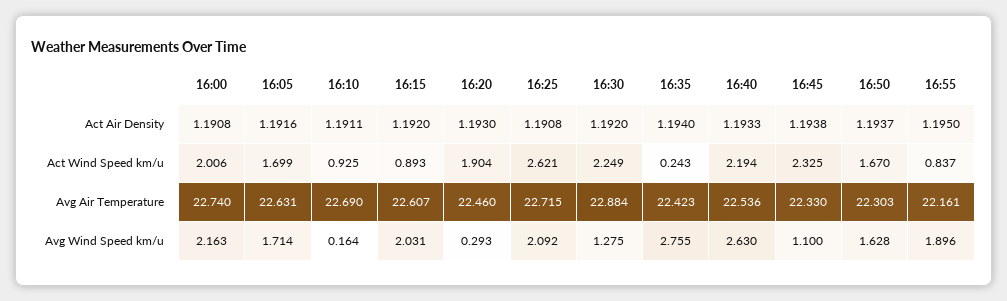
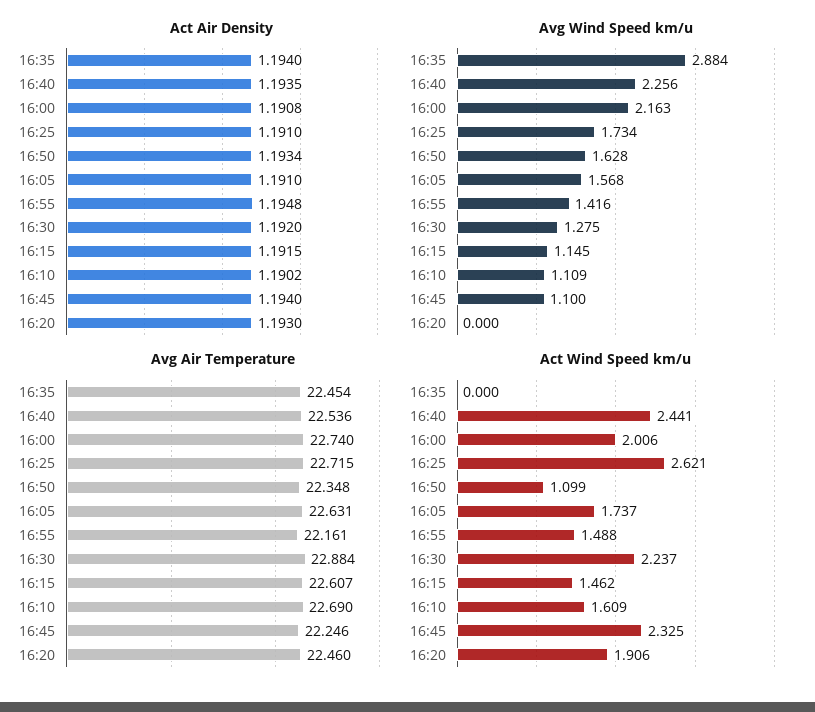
Act Air Density, 16:05: 1.1916 -> 1.191
Act Air Density, 16:10: 1.1911 -> 1.1902
Act Air Density, 16:15: 1.192 -> 1.1915
Act Air Density, 16:25: 1.1908 -> 1.191
Act Air Density, 16:40: 1.1933 -> 1.1935
Act Air Density, 16:45: 1.1938 -> 1.194
Act Air Density, 16:50: 1.1937 -> 1.1934
Act Air Density, 16:55: 1.195 -> 1.1948
Act Wind Speed km/u, 16:05: 1.699 -> 1.737
Act Wind Speed km/u, 16:10: 0.925 -> 1.609
Act Wind Speed km/u, 16:15: 0.893 -> 1.462
Act Wind Speed km/u, 16:20: 1.904 -> 1.906
Act Wind Speed km/u, 16:30: 2.249 -> 2.237
Act Wind Speed km/u, 16:35: 0.243 -> 0
Act Wind Speed km/u, 16:40: 2.194 -> 2.441
Act Wind Speed km/u, 16:50: 1.67 -> 1.099
Act Wind Speed km/u, 16:55: 0.837 -> 1.488
Avg Air Temperature, 16:35: 22.423 -> 22.454
Avg Air Temperature, 16:45: 22.33 -> 22.246
Avg Air Temperature, 16:50: 22.303 -> 22.348
Avg Wind Speed km/u, 16:05: 1.714 -> 1.568
Avg Wind Speed km/u, 16:10: 0.164 -> 1.109
Avg Wind Speed km/u, 16:15: 2.031 -> 1.145
Avg Wind Speed km/u, 16:20: 0.293 -> 0
Avg Wind Speed km/u, 16:25: 2.092 -> 1.734
Avg Wind Speed km/u, 16:35: 2.755 -> 2.884
Avg Wind Speed km/u, 16:40: 2.63 -> 2.256
Avg Wind Speed km/u, 16:55: 1.896 -> 1.416

